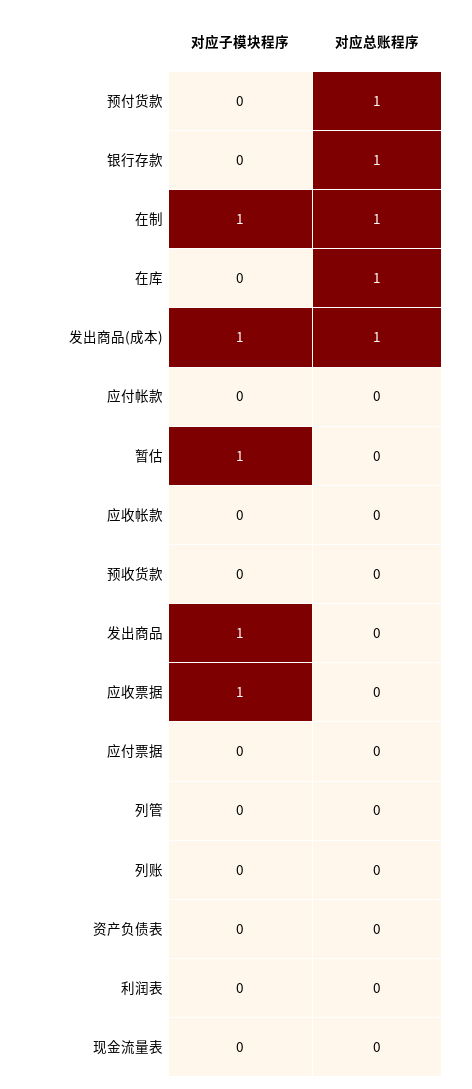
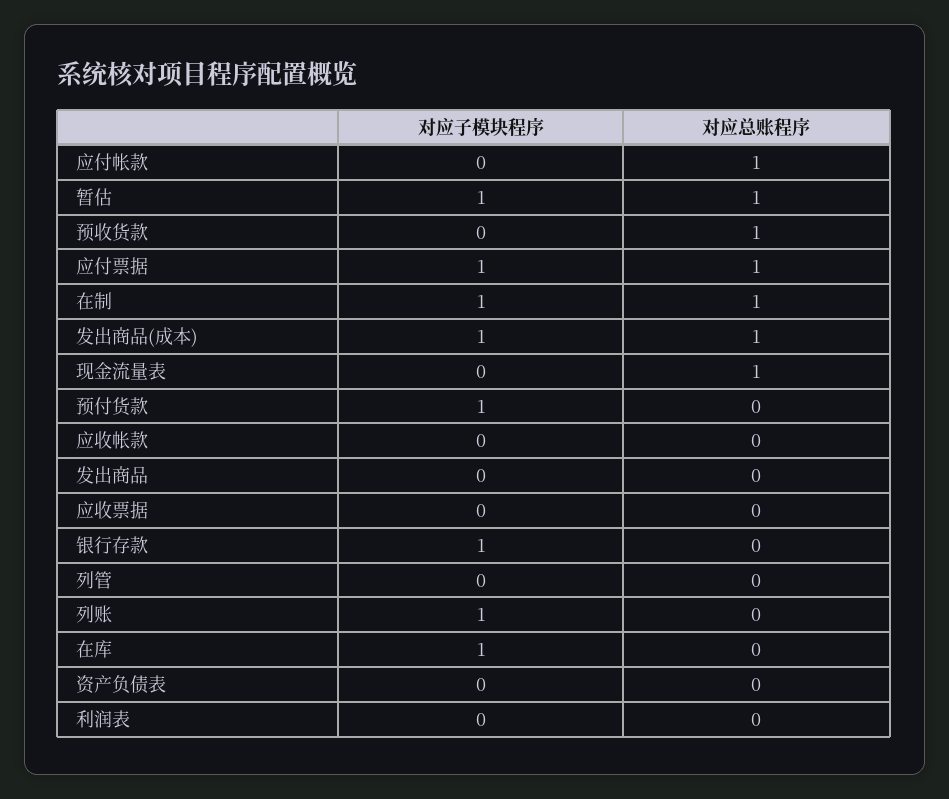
对应子模块程序, 预付货款: 0 -> 1
对应总账程序, 预付货款: 1 -> 0
对应子模块程序, 银行存款: 0 -> 1
对应总账程序, 银行存款: 1 -> 0
对应子模块程序, 在库: 0 -> 1
对应总账程序, 在库: 1 -> 0
对应总账程序, 应付帐款: 0 -> 1
对应总账程序, 暂估: 0 -> 1
对应总账程序, 预收货款: 0 -> 1
对应子模块程序, 发出商品: 1 -> 0
对应子模块程序, 应收票据: 1 -> 0
对应子模块程序, 应付票据: 0 -> 1
对应总账程序, 应付票据: 0 -> 1
对应子模块程序, 列账: 0 -> 1
对应总账程序, 现金流量表: 0 -> 1

